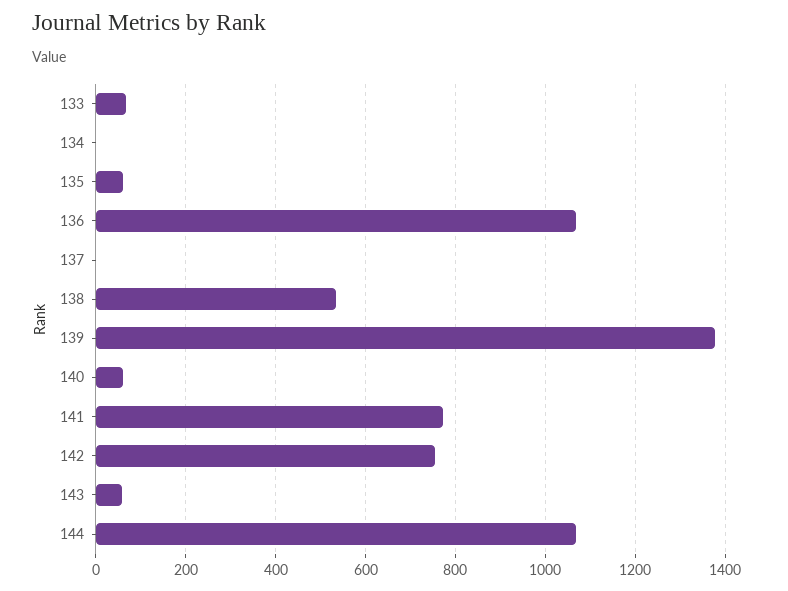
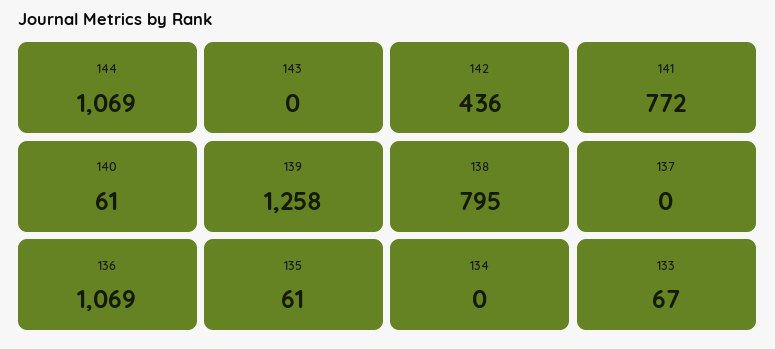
138: 540 -> 795
139: 1380 -> 1258
142: 760 -> 436
143: 60 -> 0

